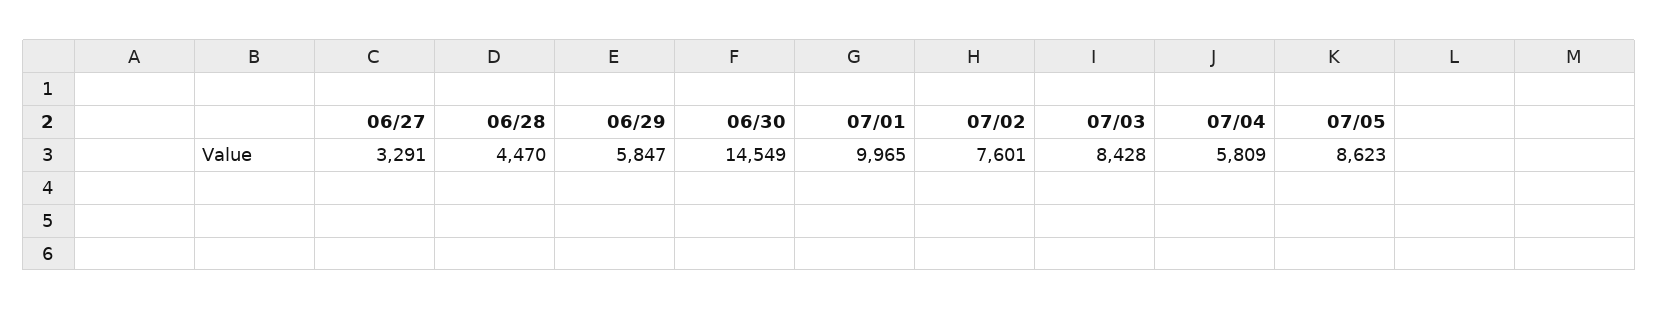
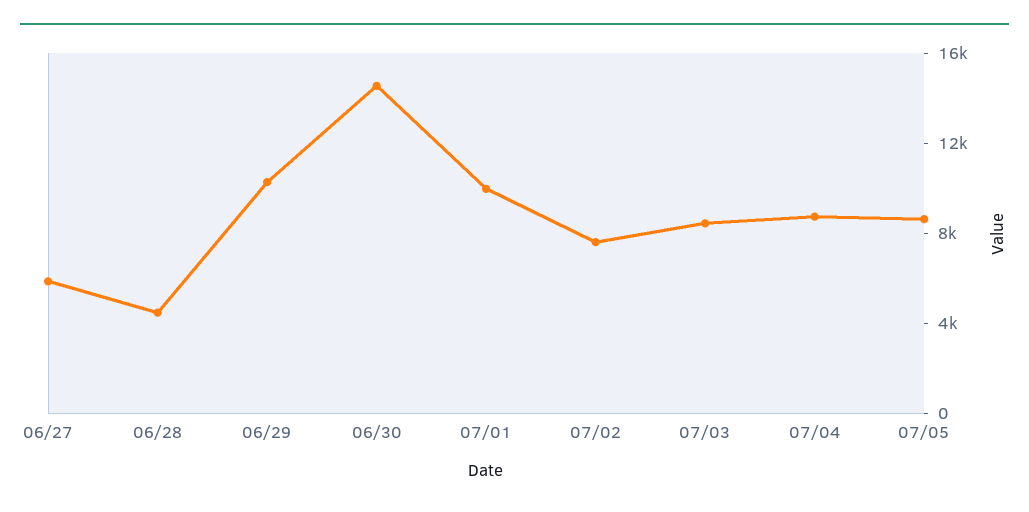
06/27: 3291 -> 6000
06/29: 5847 -> 10000
07/04: 5809 -> 9000

